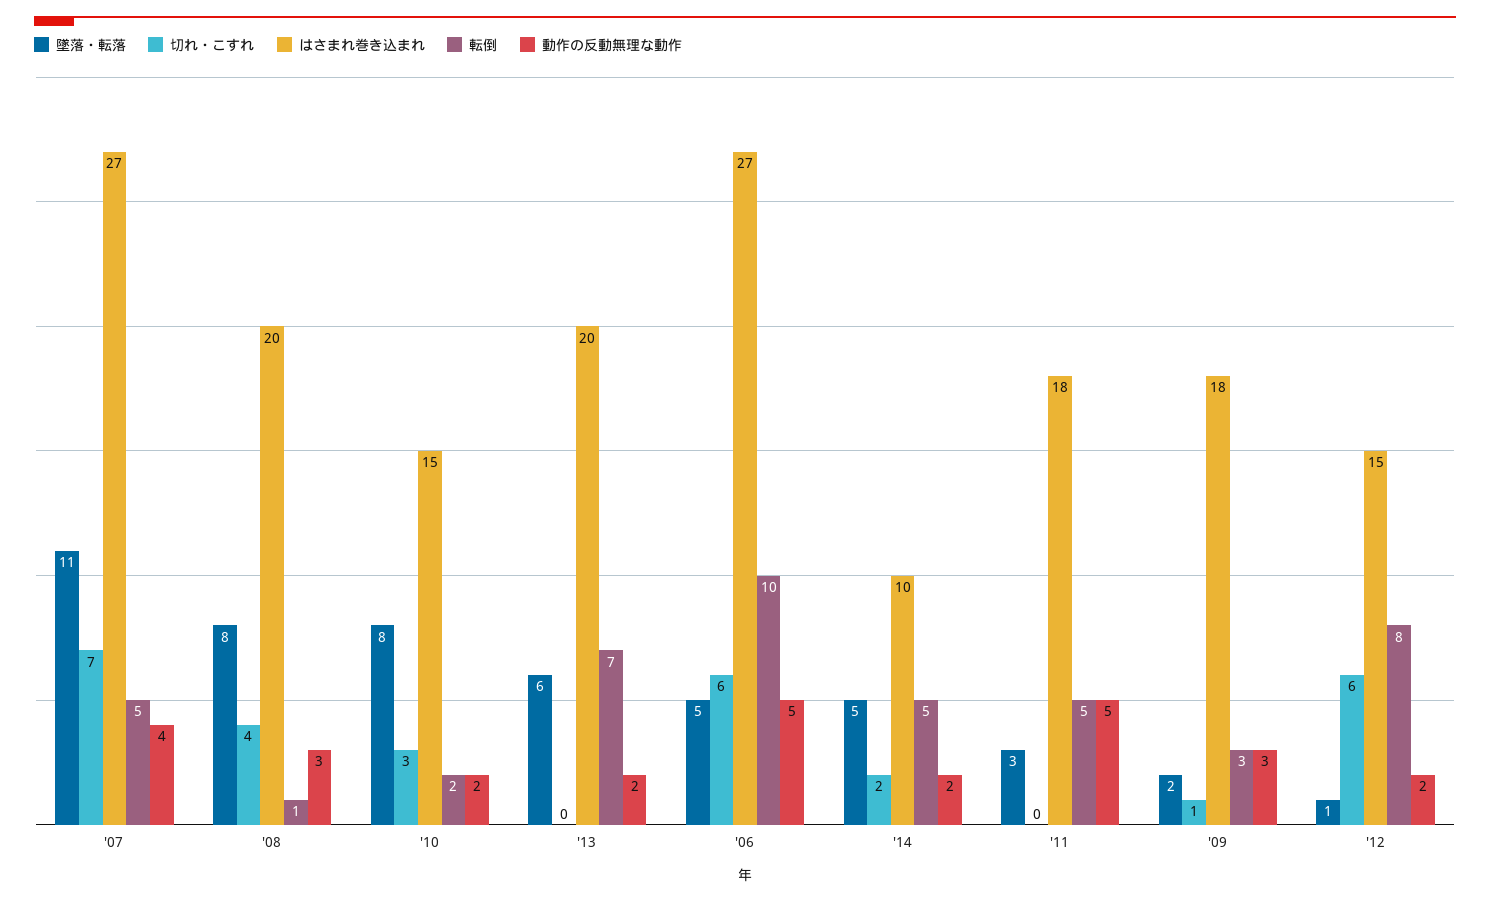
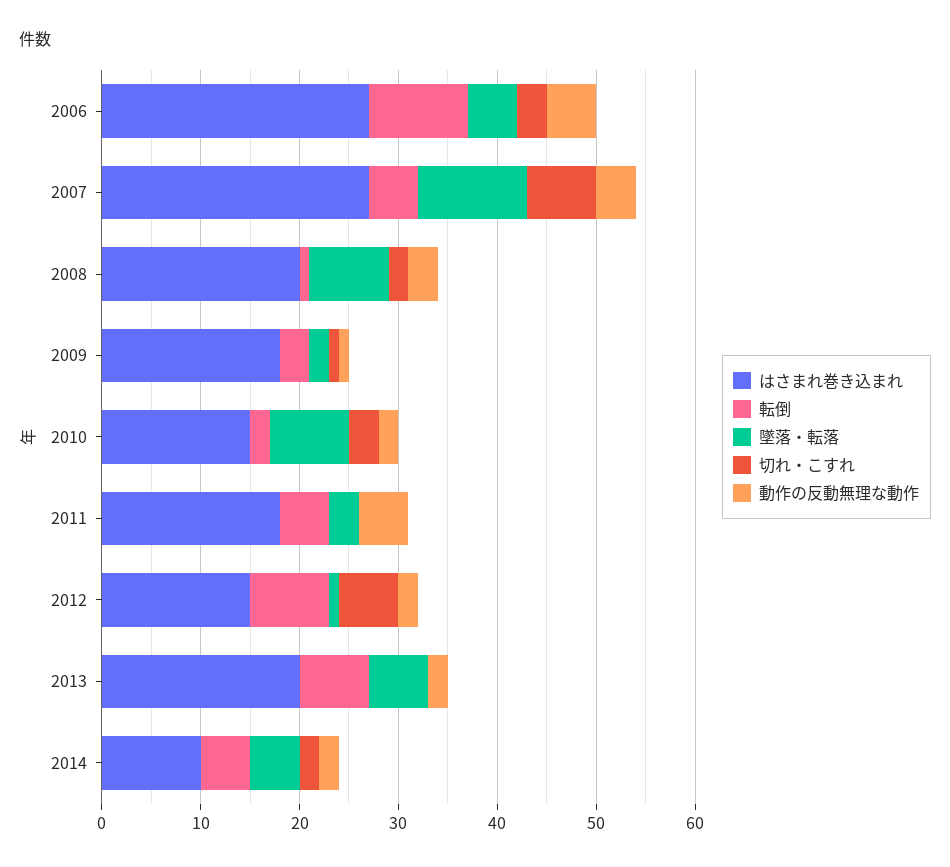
切れ・こすれ, '08: 4 -> 2
切れ・こすれ, '06: 6 -> 3
動作の反動無理な動作, '09: 3 -> 1

